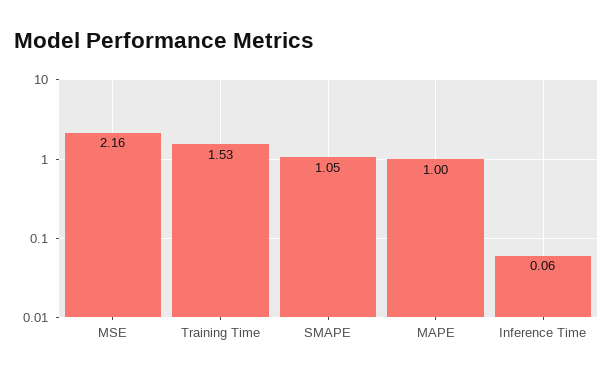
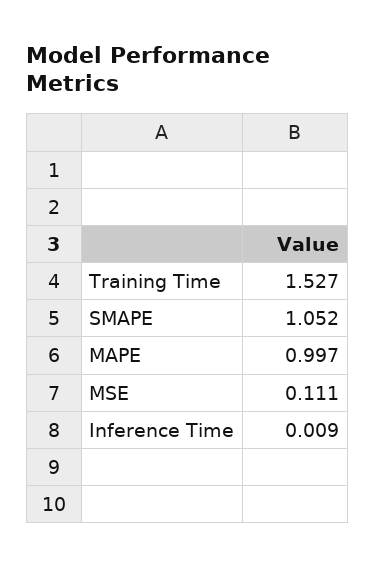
MSE: 2.16 -> 0.111
Inference Time: 0.06 -> 0.009

